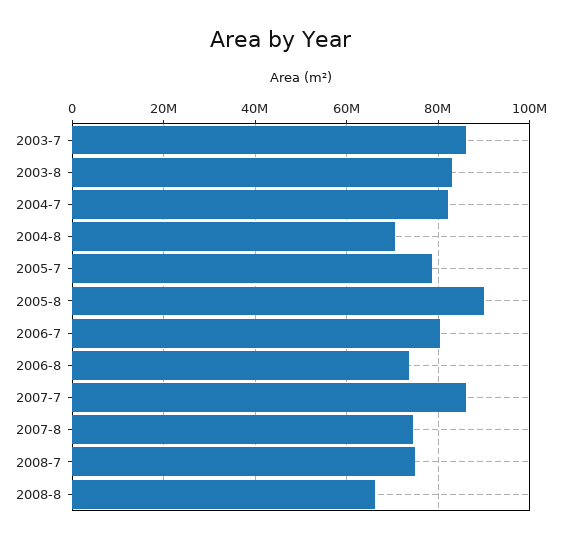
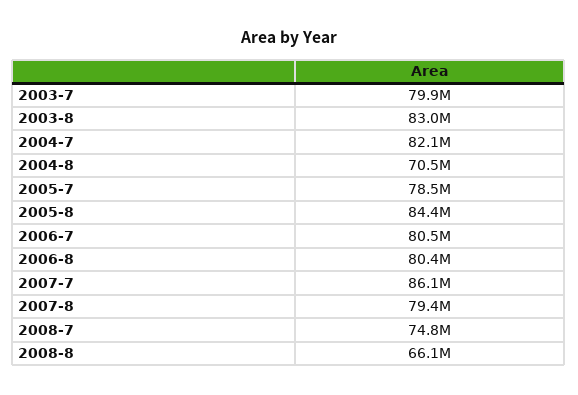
2003-7: 86000000 -> 79900000
2005-8: 90000000 -> 84400000
2006-8: 74000000 -> 80400000
2007-8: 74000000 -> 79400000

